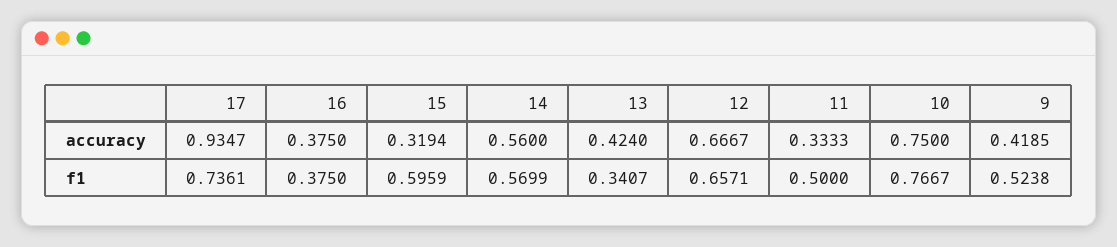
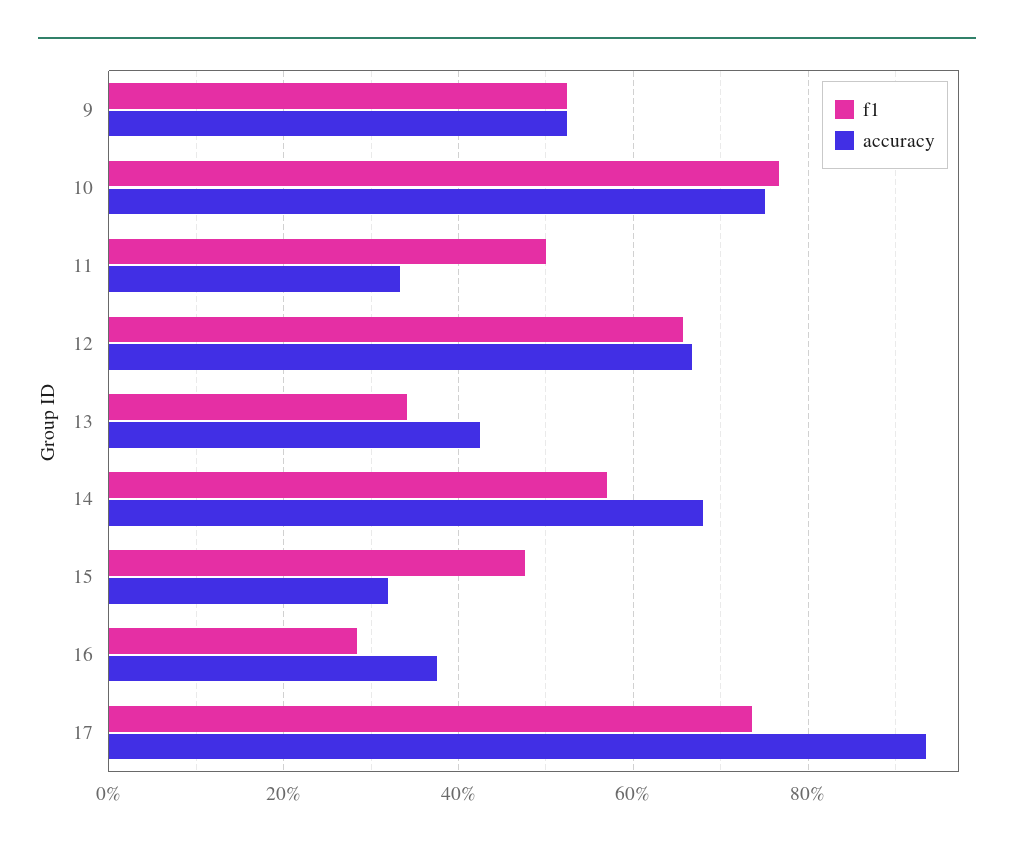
accuracy, 14: 0.56 -> 0.68
accuracy, 9: 0.4185 -> 0.52
f1, 16: 0.375 -> 0.28
f1, 15: 0.5959 -> 0.48

